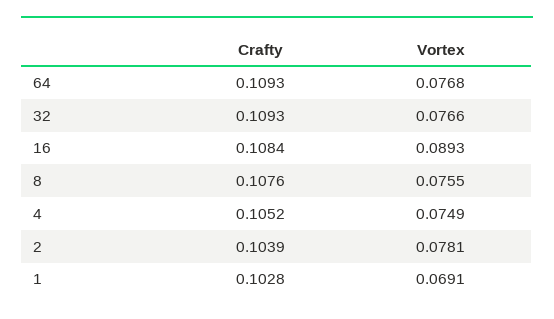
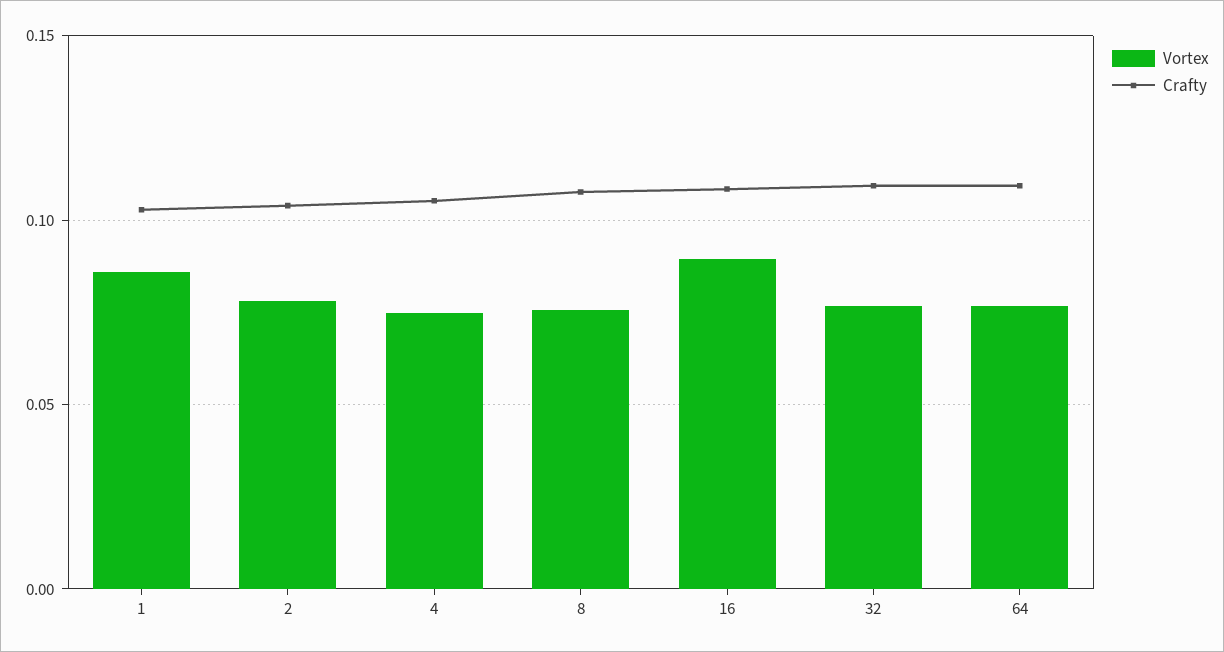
Vortex, 1: 0.0691 -> 0.085

